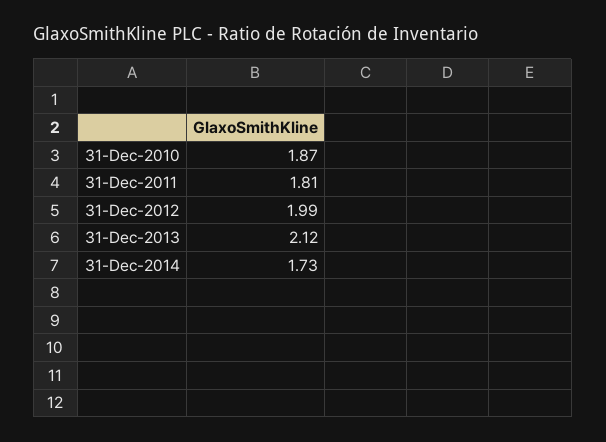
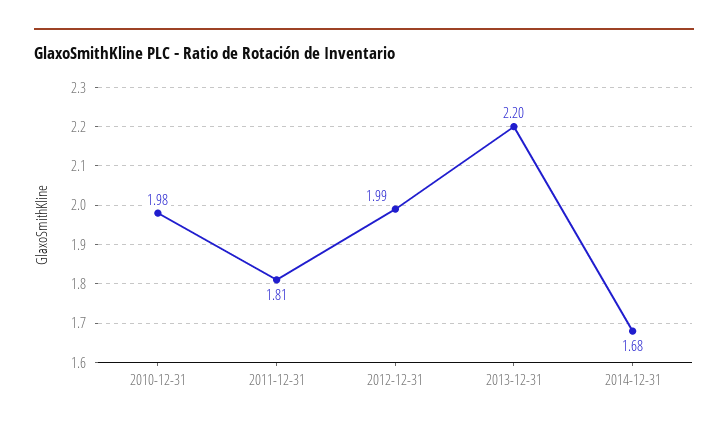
31-Dec-2010: 1.87 -> 1.98
31-Dec-2013: 2.12 -> 2.2
31-Dec-2014: 1.73 -> 1.68

